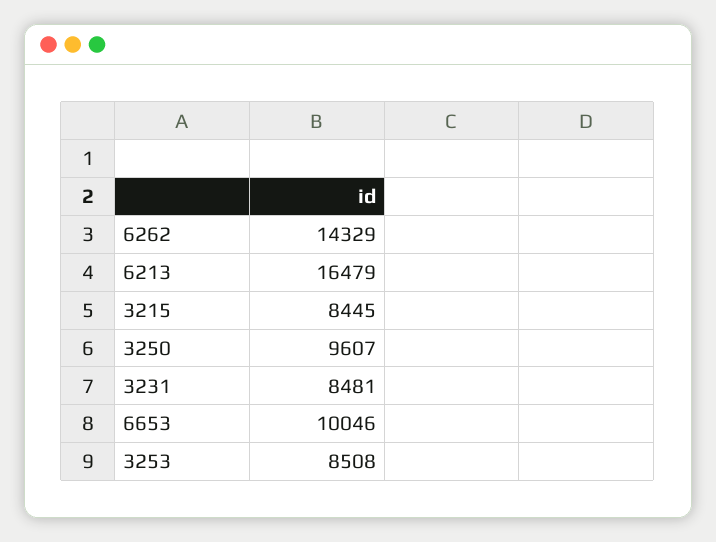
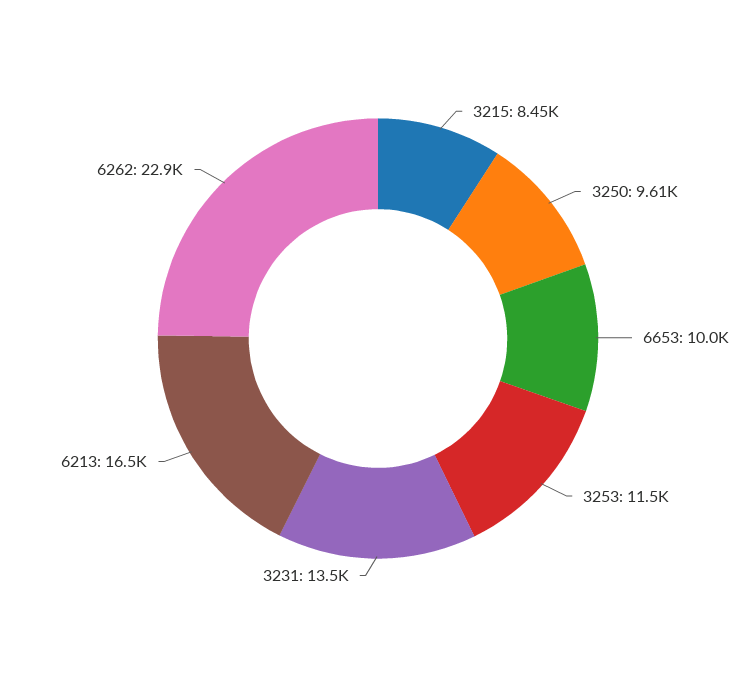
6262: 14329 -> 22900
3231: 8481 -> 13500
3253: 8508 -> 11500

